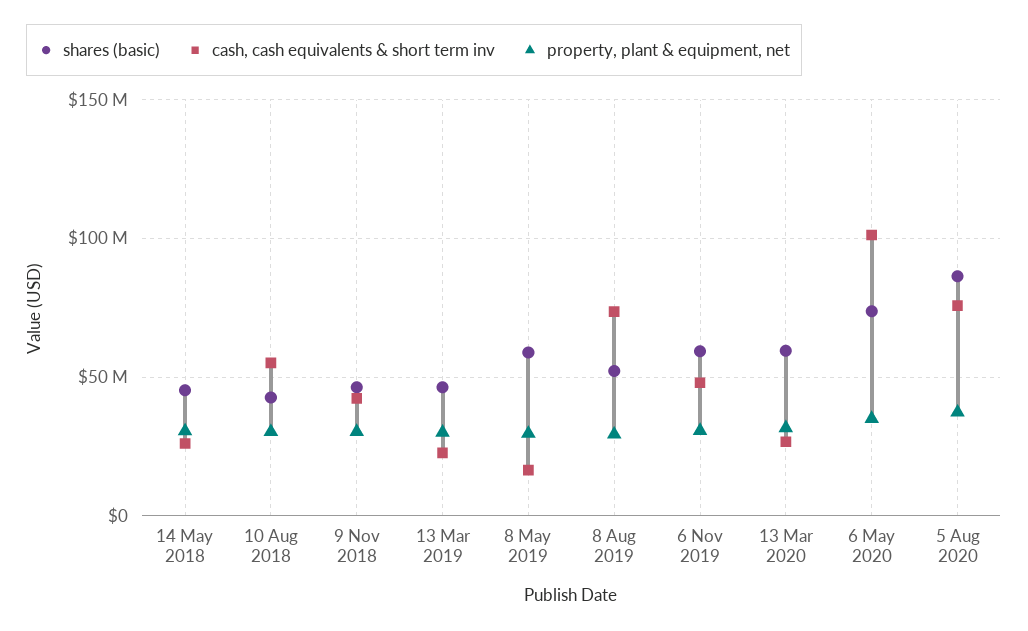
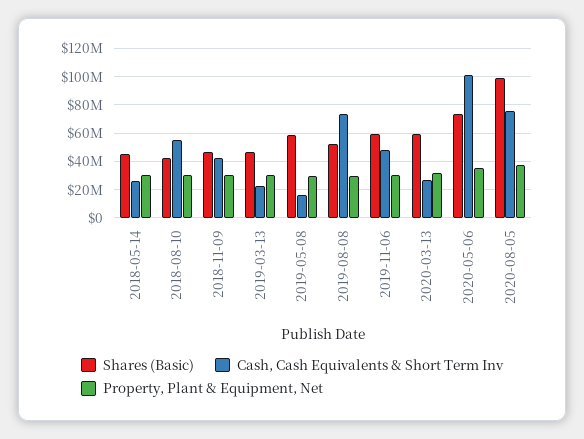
shares (basic), 5 Aug 2020: 85000000 -> 100000000

